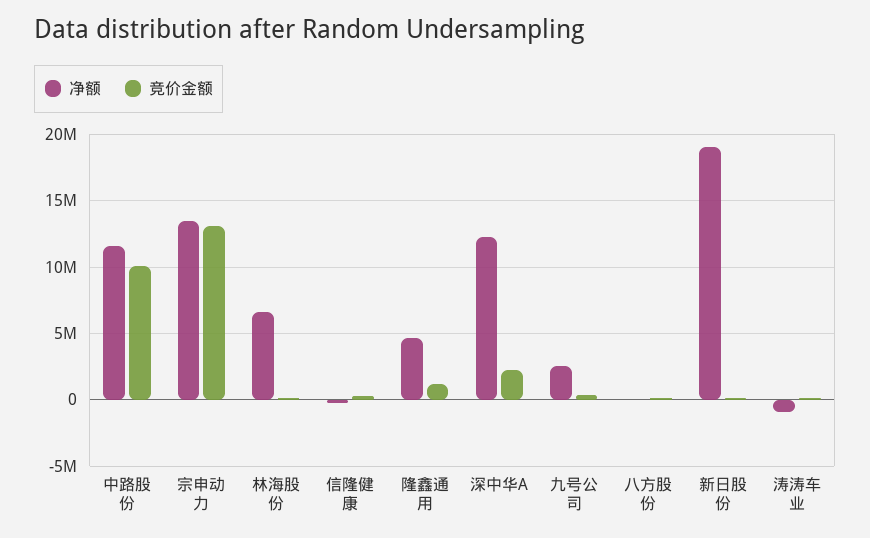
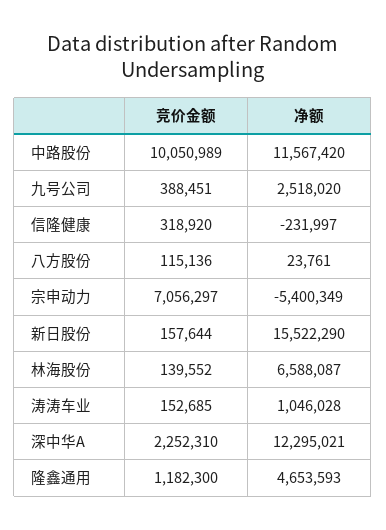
净额, 宗申动力: 13500000 -> -5400349
竞价金额, 宗申动力: 13000000 -> 7056297
净额, 新日股份: 19000000 -> 15522290
净额, 涛涛车业: -1000000 -> 1046028

